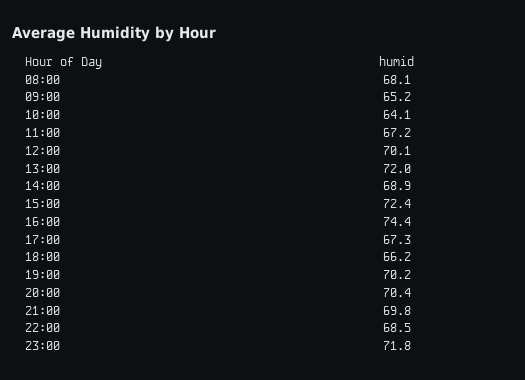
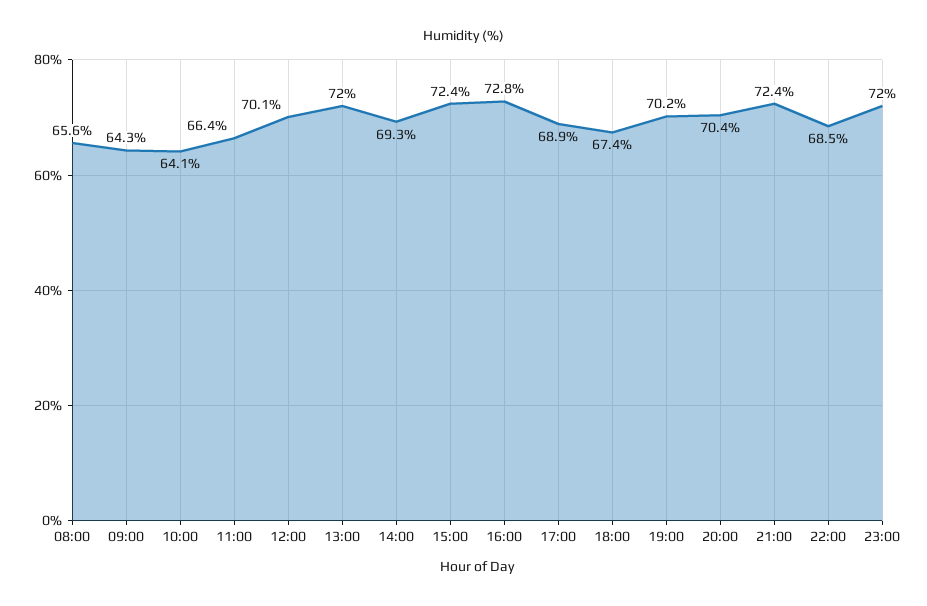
08:00: 68.1 -> 65.6
09:00: 65.2 -> 64.3
11:00: 67.2 -> 66.4
14:00: 68.9 -> 69.3
16:00: 74.4 -> 72.8
17:00: 67.3 -> 68.9
18:00: 66.2 -> 67.4
21:00: 69.8 -> 72.4
23:00: 71.8 -> 72

